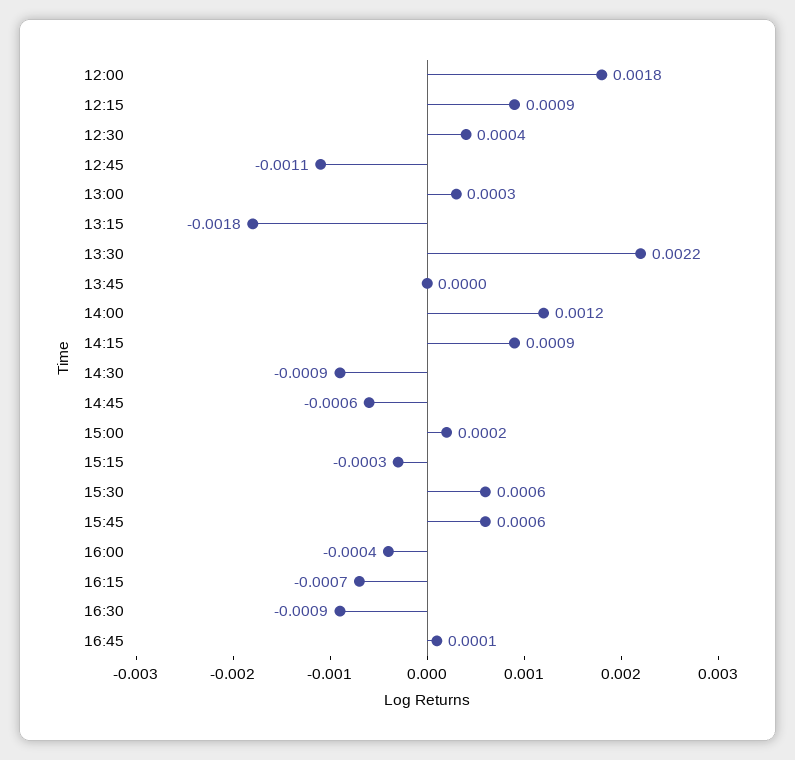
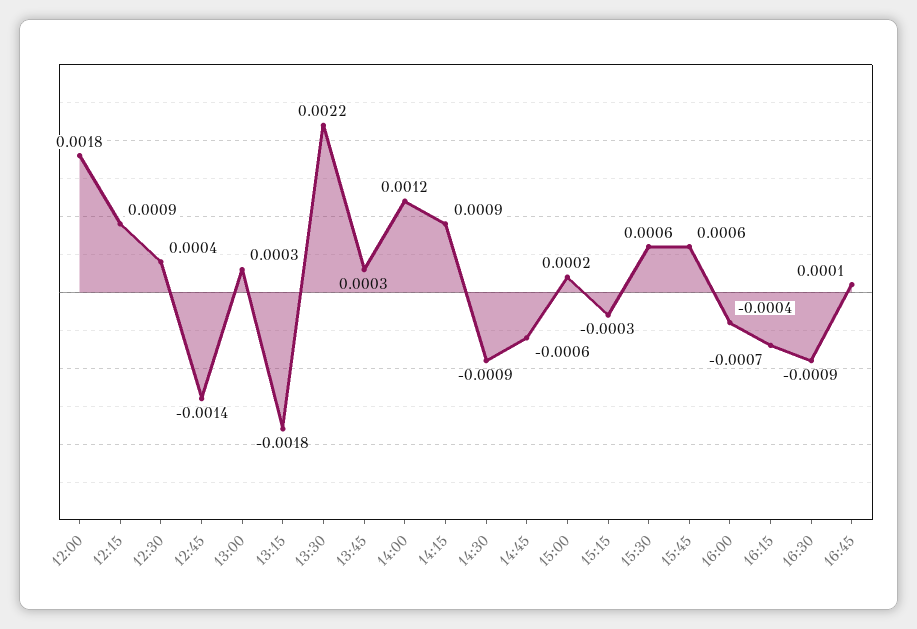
12:45: -0.0011 -> -0.0014
13:45: 0 -> 0.0003

